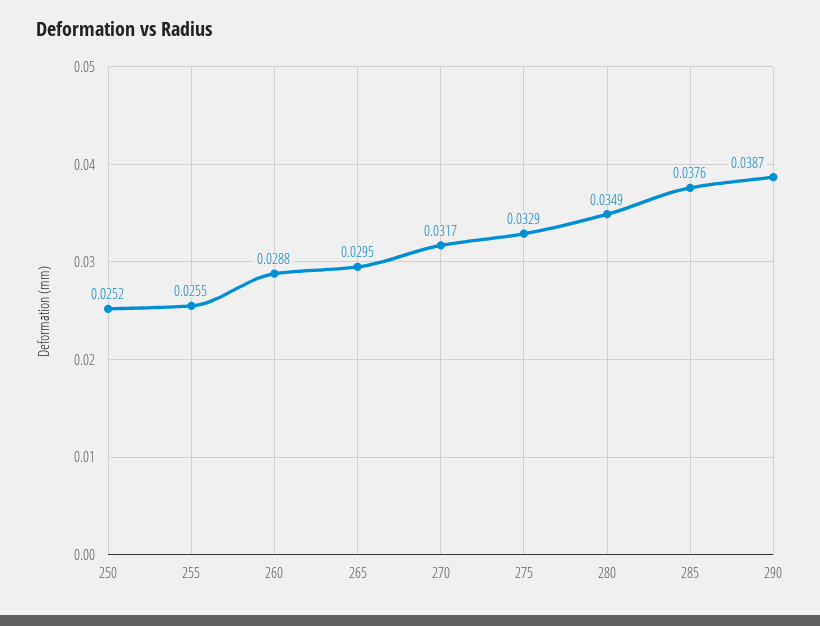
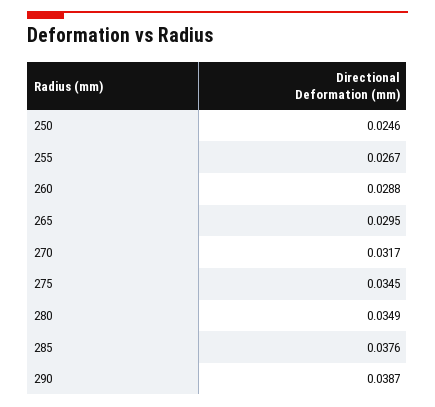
250: 0.0252 -> 0.0246
255: 0.0255 -> 0.0267
275: 0.0329 -> 0.0345

